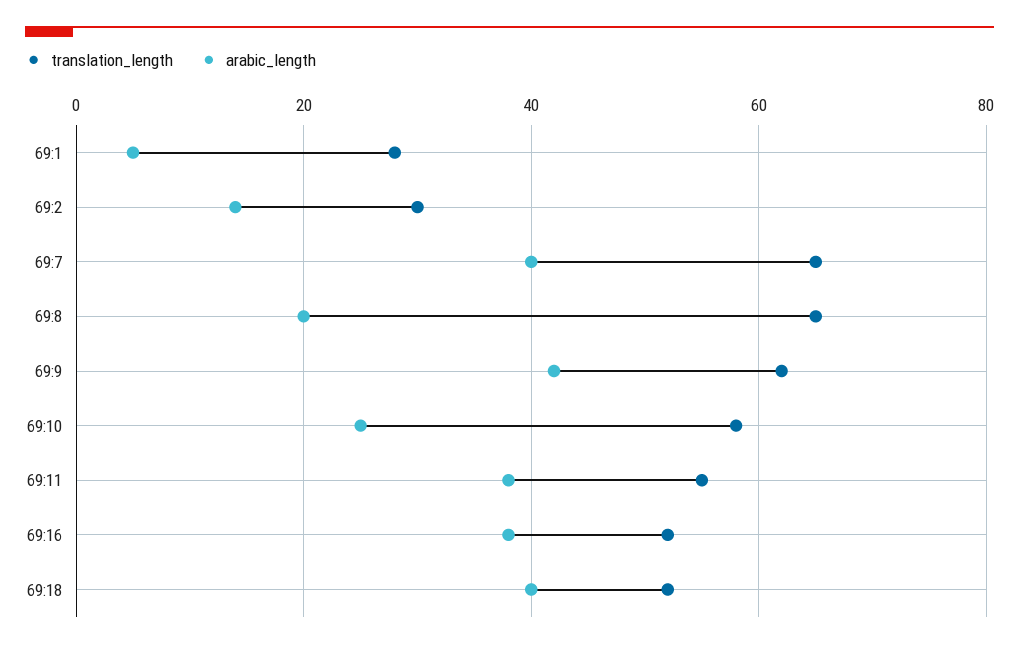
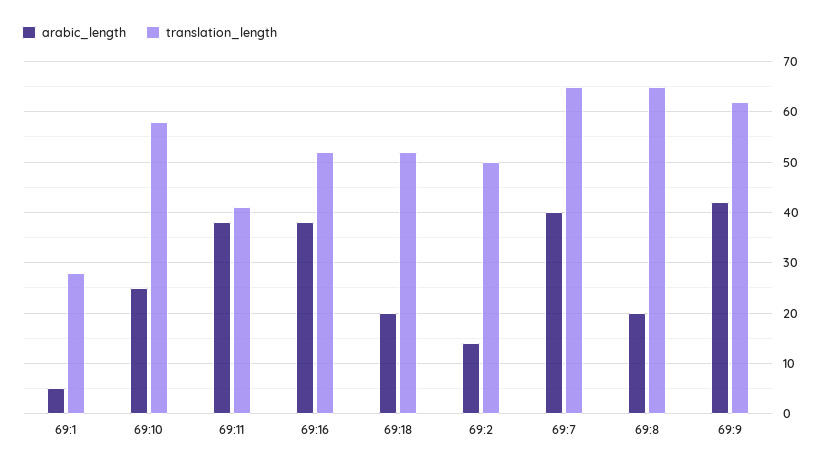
translation_length, 69:2: 30 -> 50
translation_length, 69:11: 55 -> 40
arabic_length, 69:18: 40 -> 20

